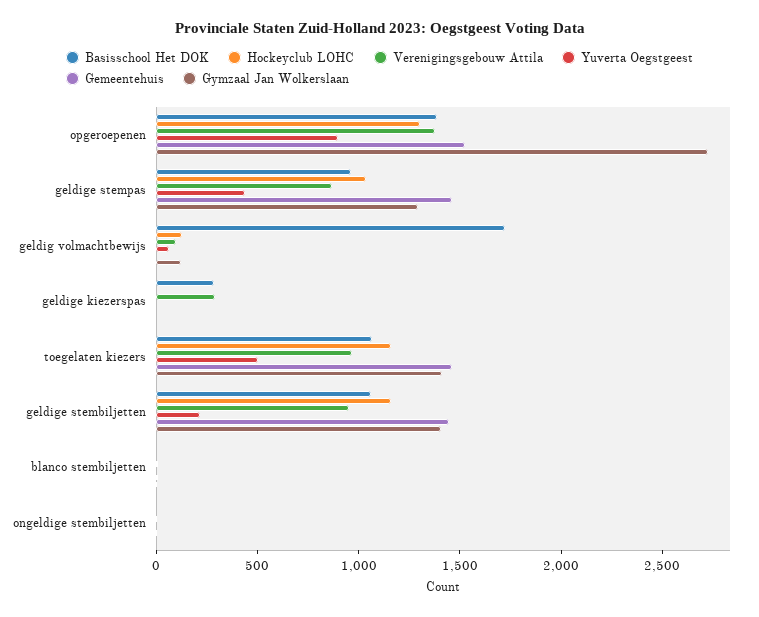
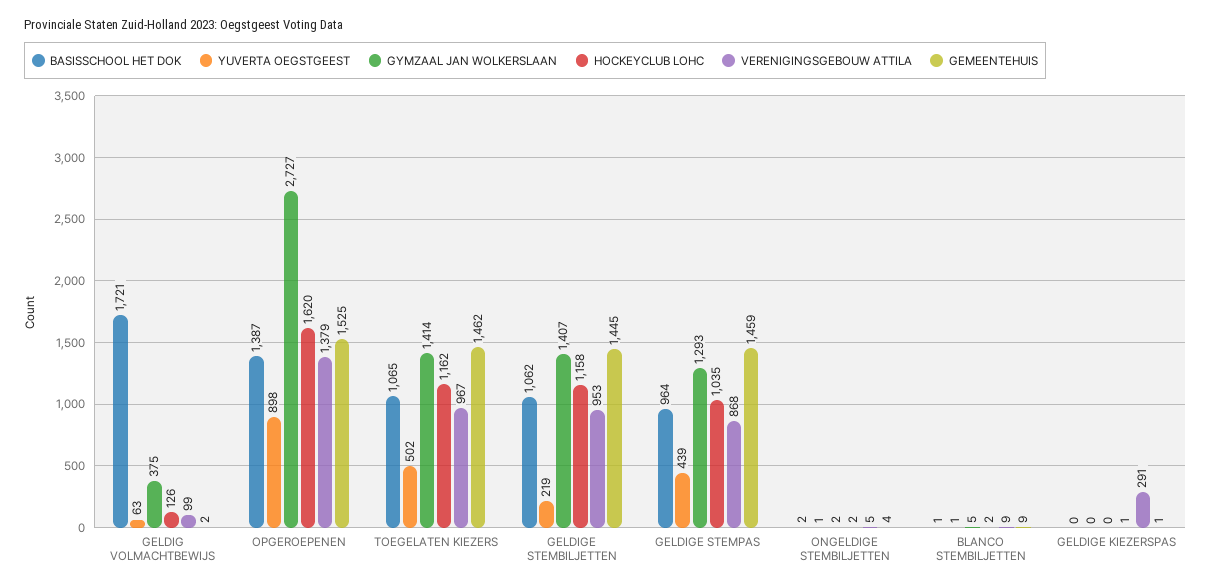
Hockeyclub LOHC, opgeroepenen: 1300 -> 1620
Gymzaal Jan Wolkerslaan, geldig volmachtbewijs: 100 -> 375
Basisschool Het DOK, geldige kiezerspas: 300 -> 0

